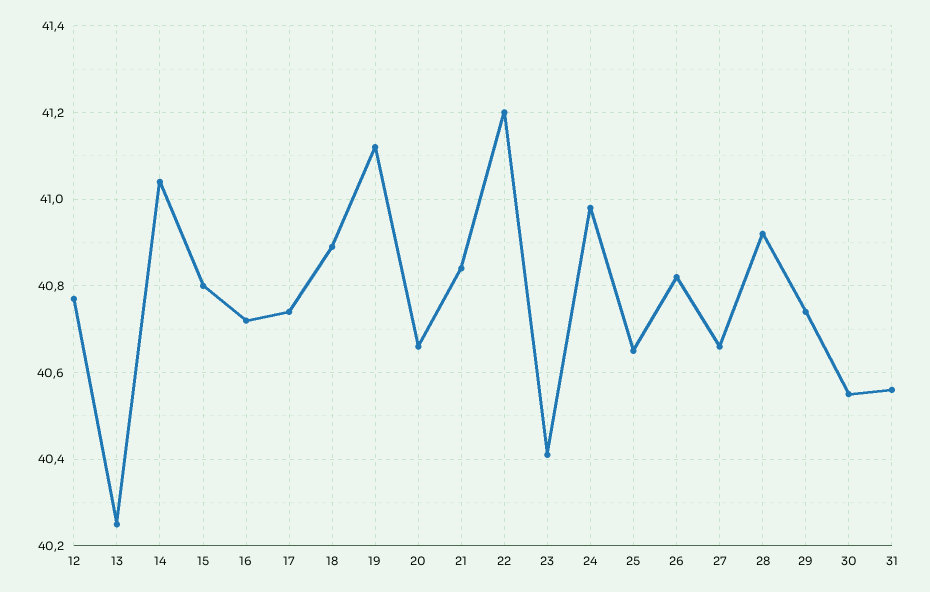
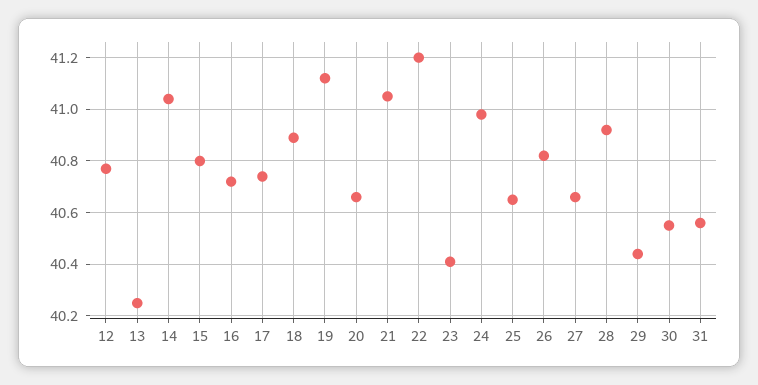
21: 40.85 -> 41.05
29: 40.75 -> 40.45

